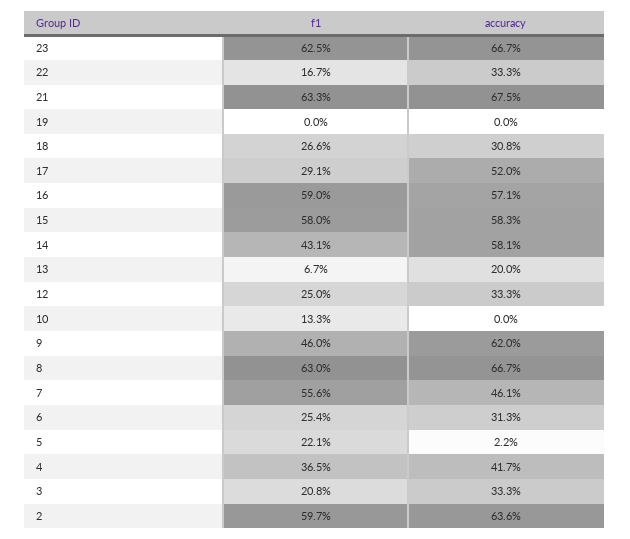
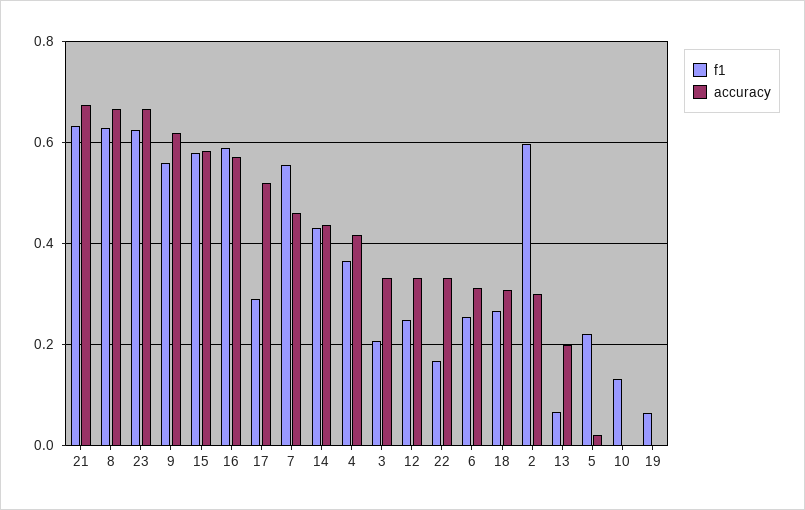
f1, 19: 0 -> 0.06
accuracy, 14: 0.581 -> 0.44
f1, 9: 0.46 -> 0.56
accuracy, 2: 0.636 -> 0.3

